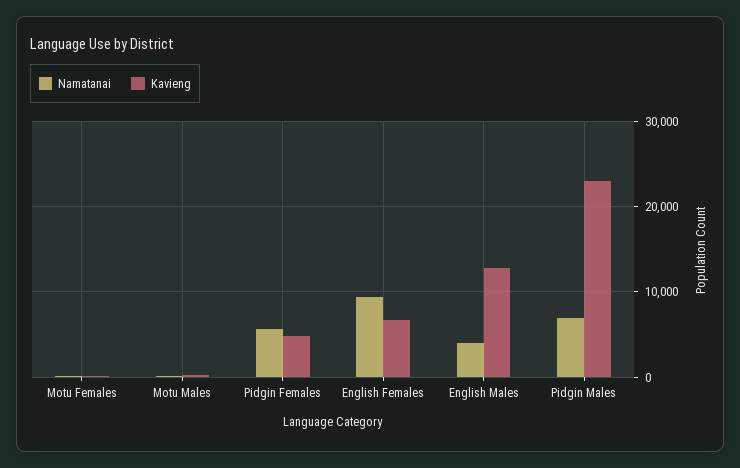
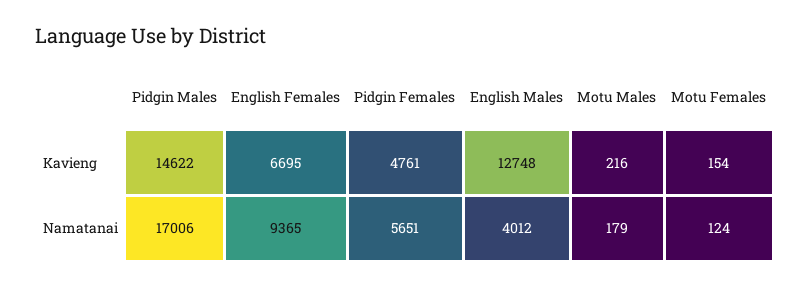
Namatanai, Pidgin Males: 7000 -> 17006
Kavieng, Pidgin Males: 23000 -> 14622

